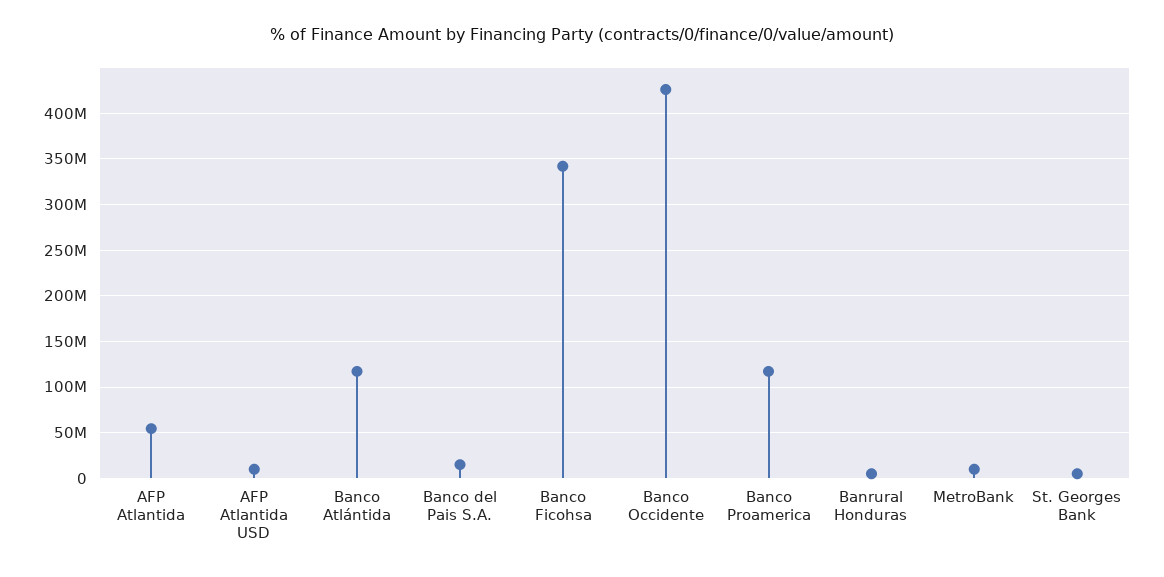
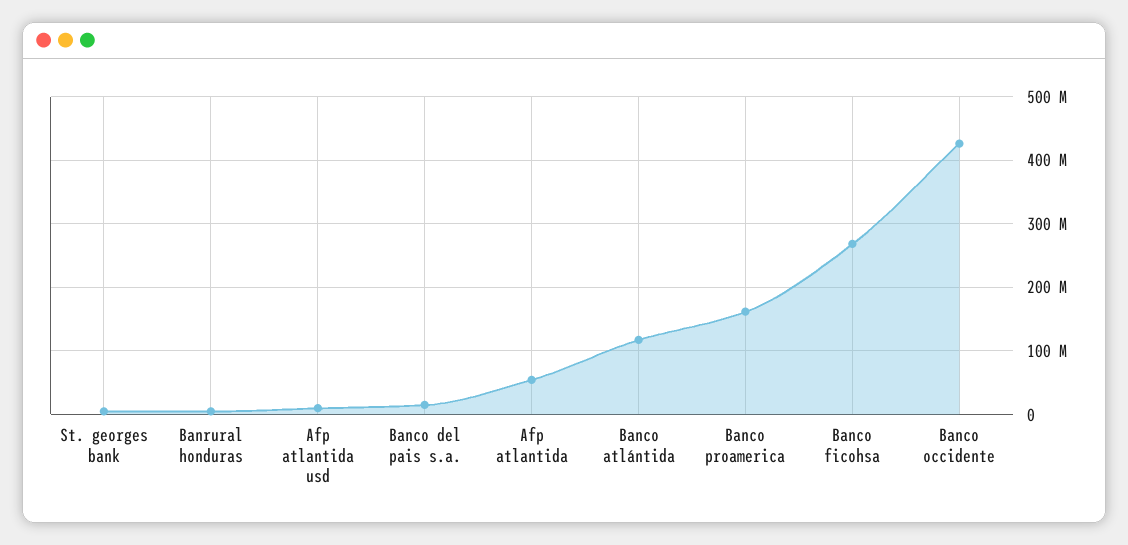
Banco Ficohsa: 340000000 -> 270000000
Banco Proamerica: 120000000 -> 160000000
MetroBank: 10000000 -> none

